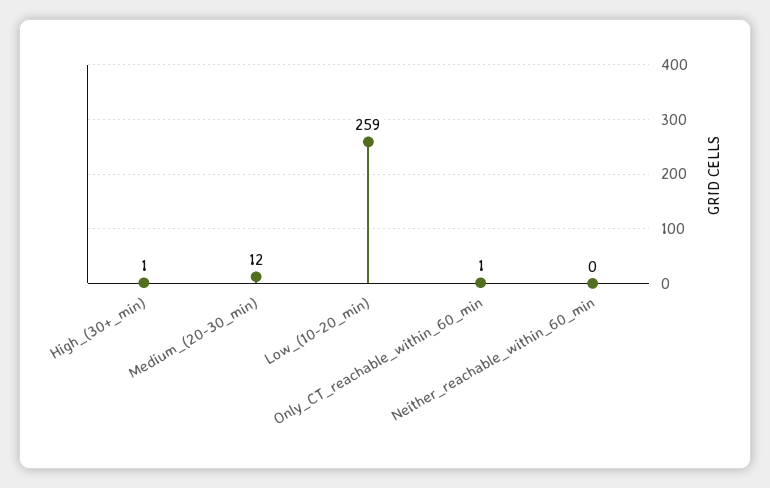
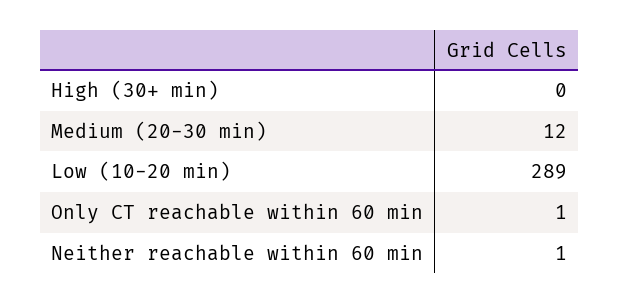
High_(30+_min): 1 -> 0
Low_(10-20_min): 259 -> 289
Neither_reachable_within_60_min: 0 -> 1

